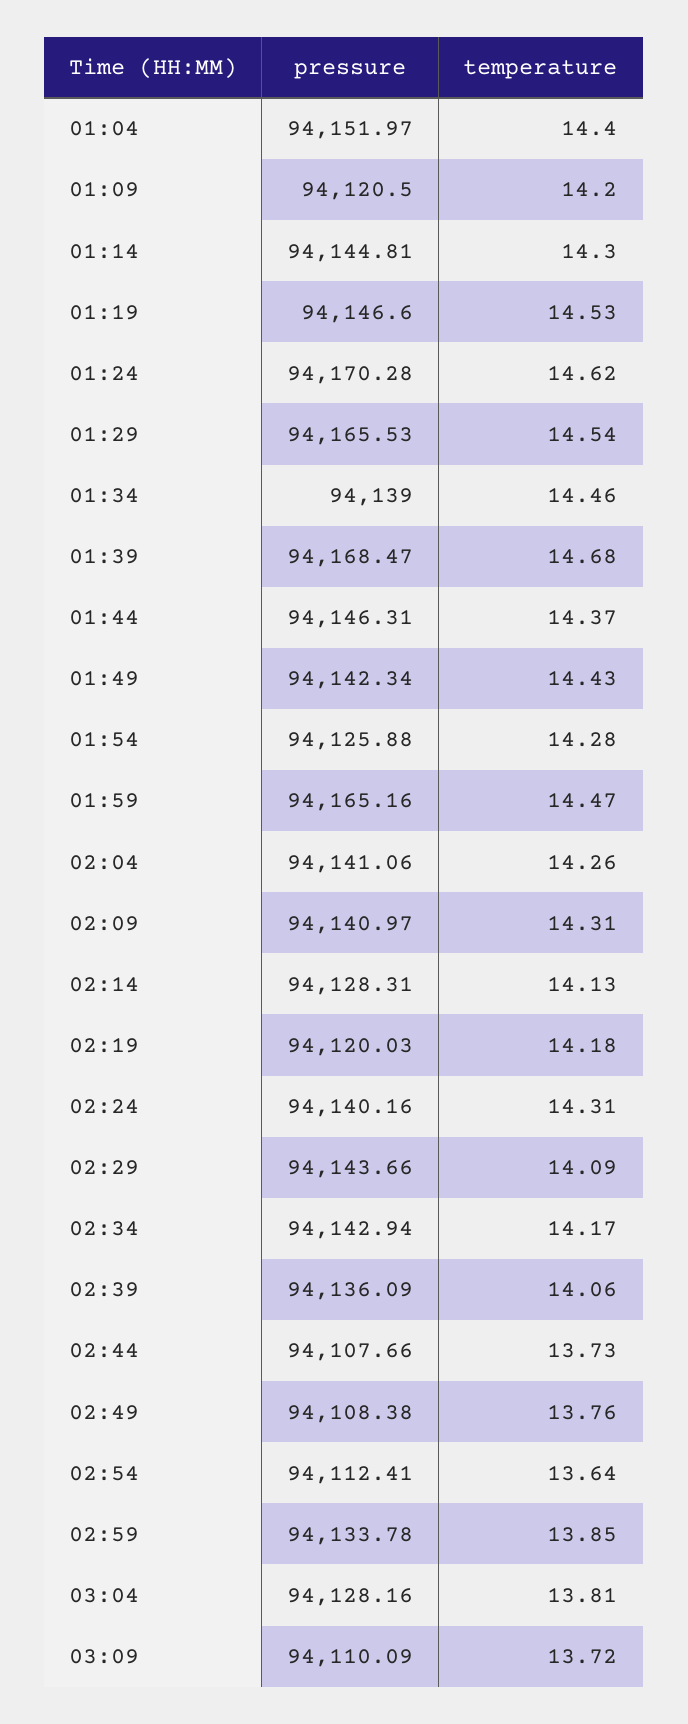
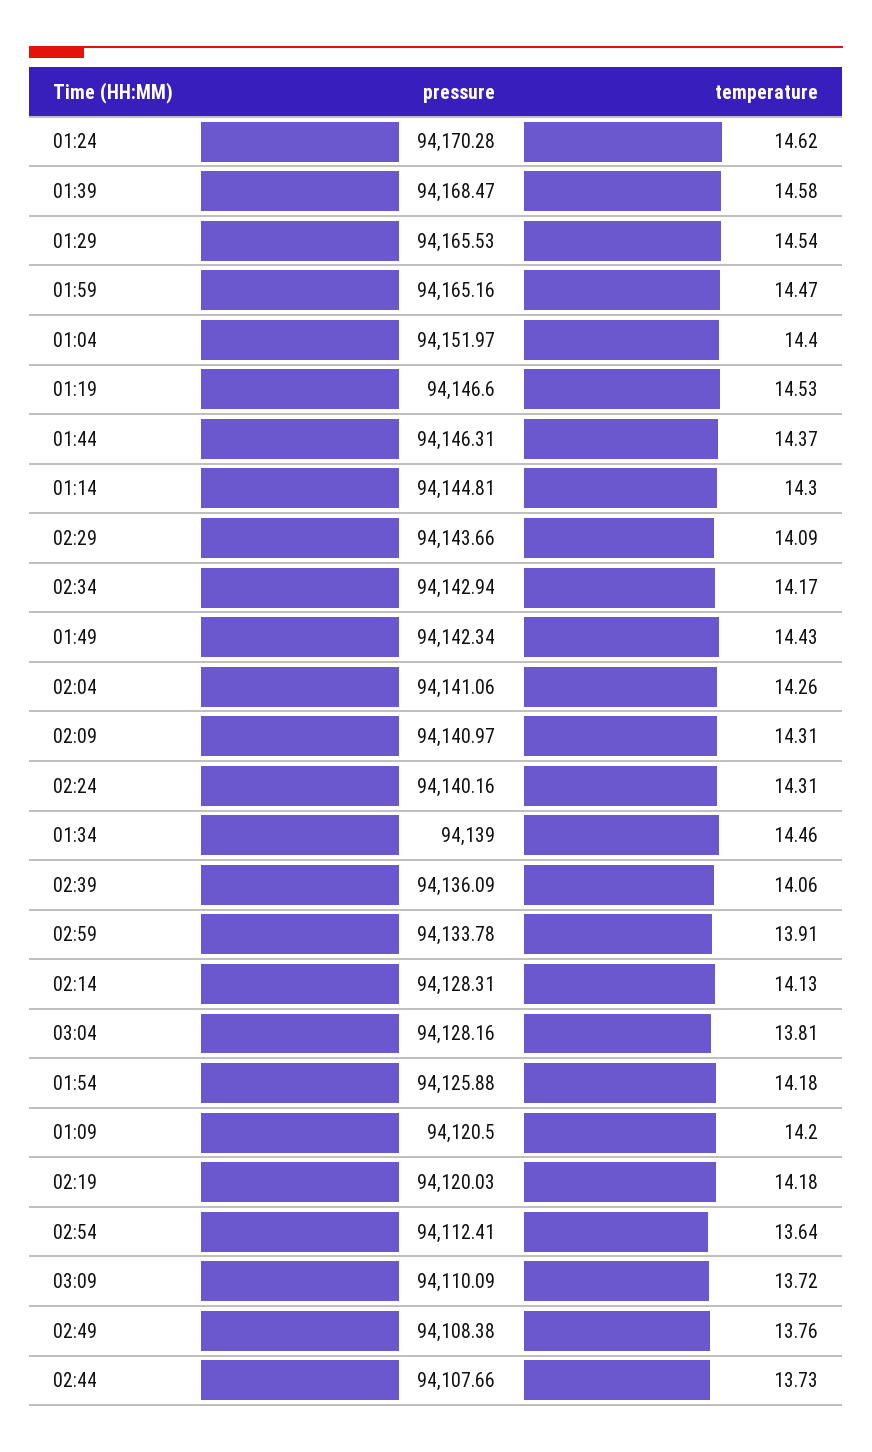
temperature, 01:39: 14.68 -> 14.58
temperature, 01:54: 14.28 -> 14.18
temperature, 02:59: 13.85 -> 13.91

